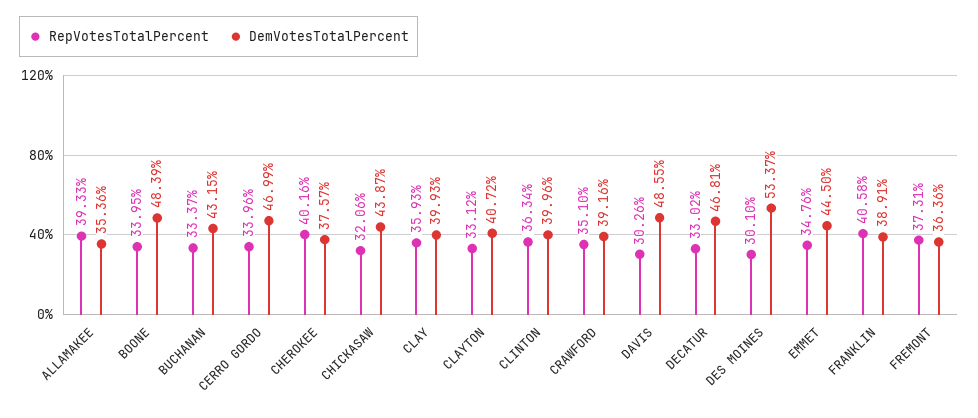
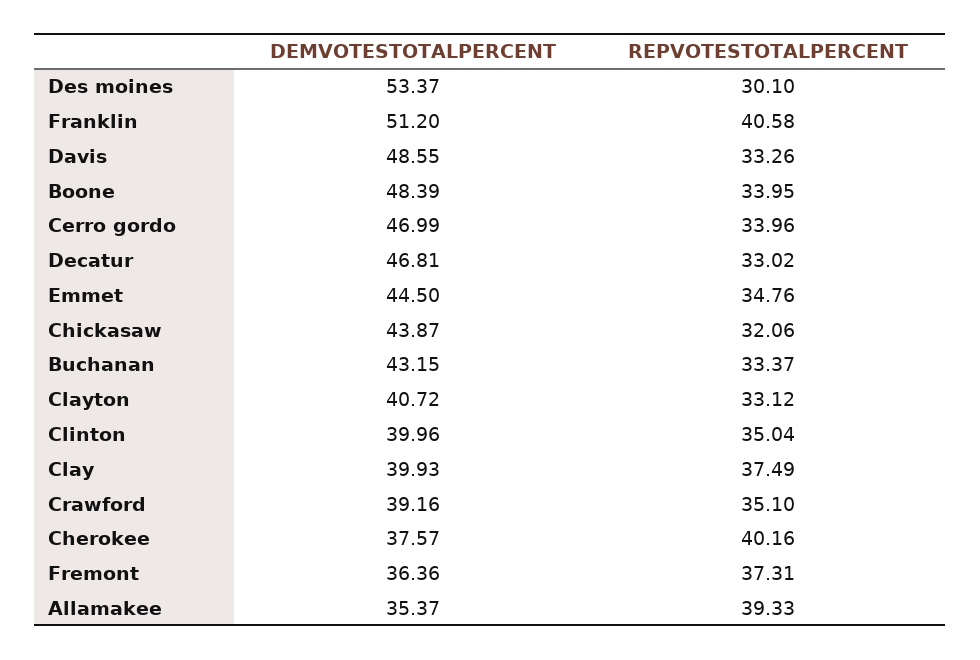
DemVotesTotalPercent, ALLAMAKEE: 35.36 -> 35.37
RepVotesTotalPercent, CLAY: 35.93 -> 37.49
RepVotesTotalPercent, CLINTON: 36.34 -> 35.04
RepVotesTotalPercent, DAVIS: 30.26 -> 33.26
DemVotesTotalPercent, FRANKLIN: 38.91 -> 51.2

